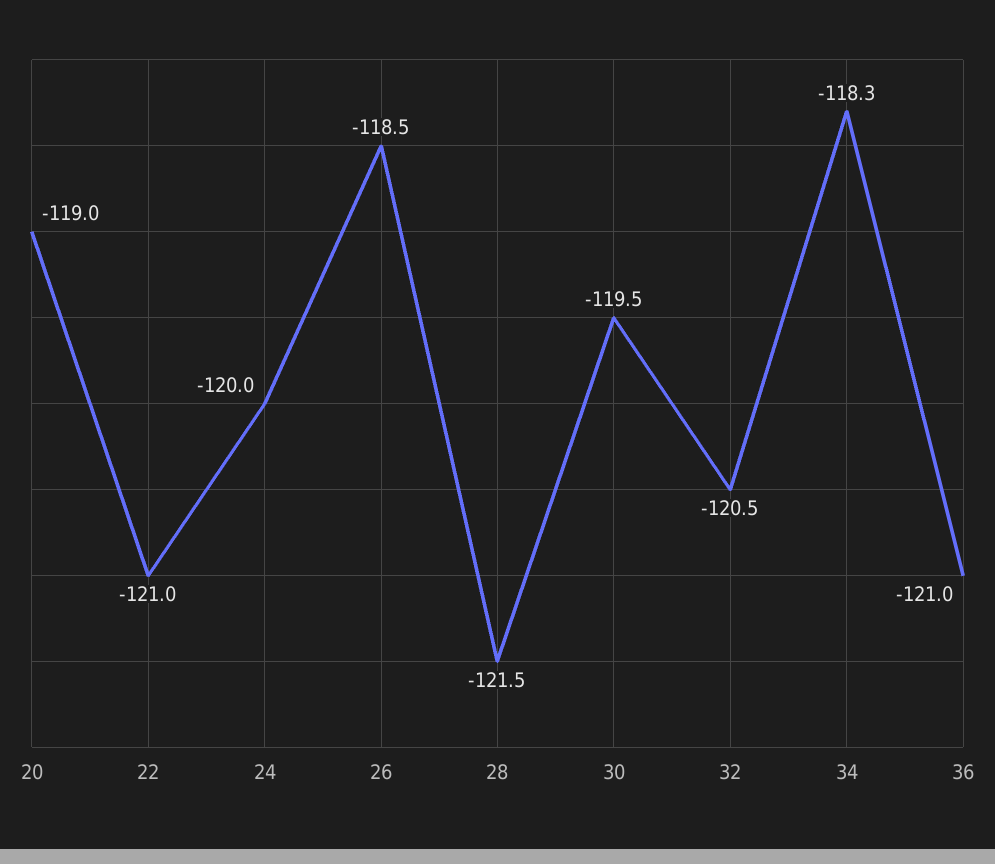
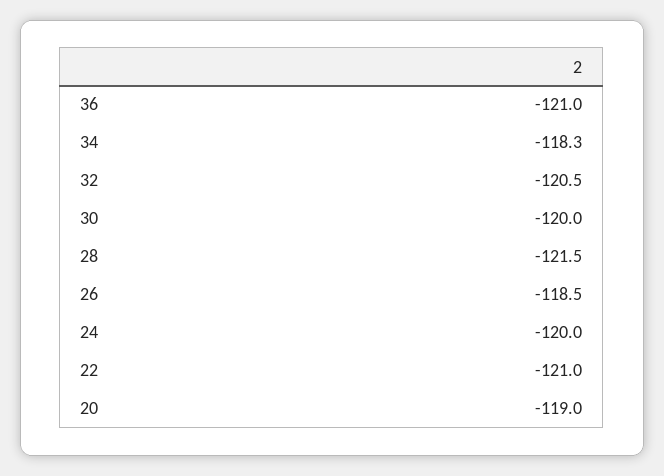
30: -119.5 -> -120

